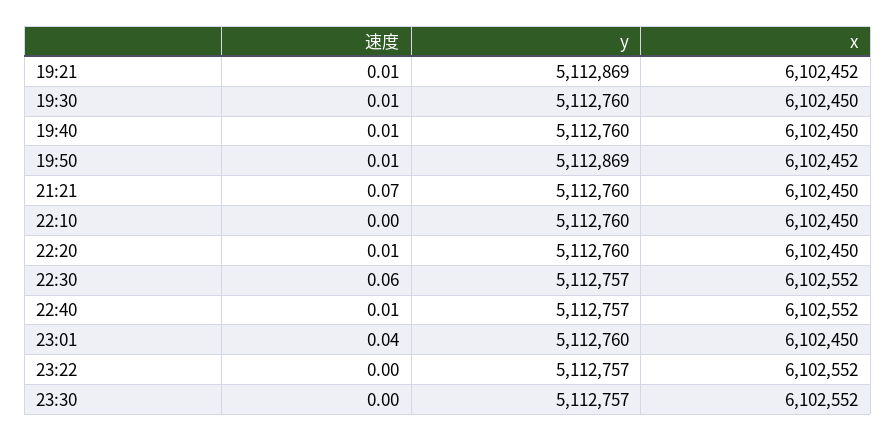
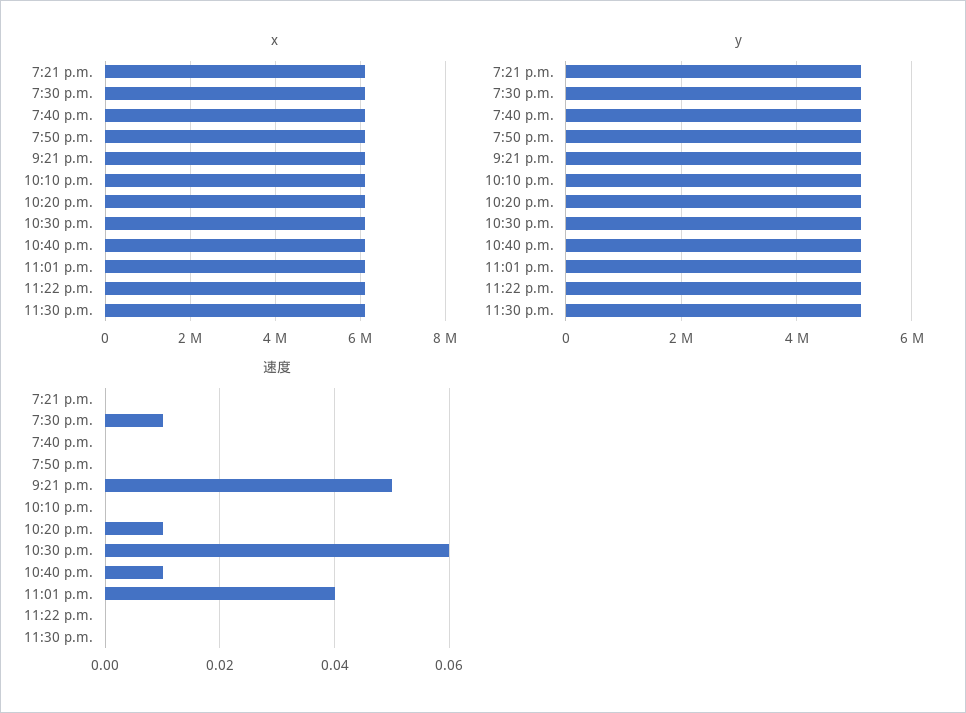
速度, 19:21: 0.01 -> 0
速度, 19:40: 0.01 -> 0
速度, 19:50: 0.01 -> 0
速度, 21:21: 0.07 -> 0.05

